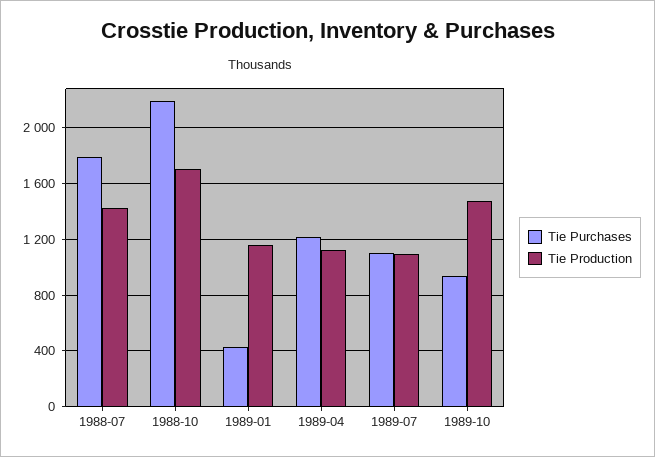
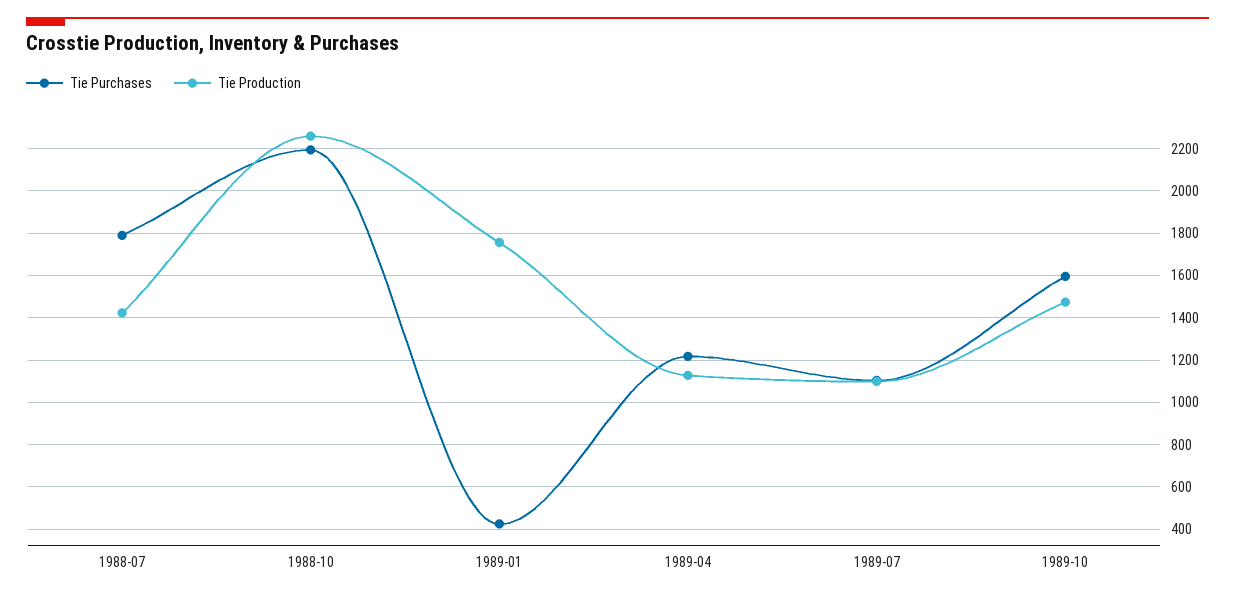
Tie Production, 1988-10: 1700 -> 2250
Tie Production, 1989-01: 1150 -> 1750
Tie Purchases, 1989-10: 950 -> 1600

